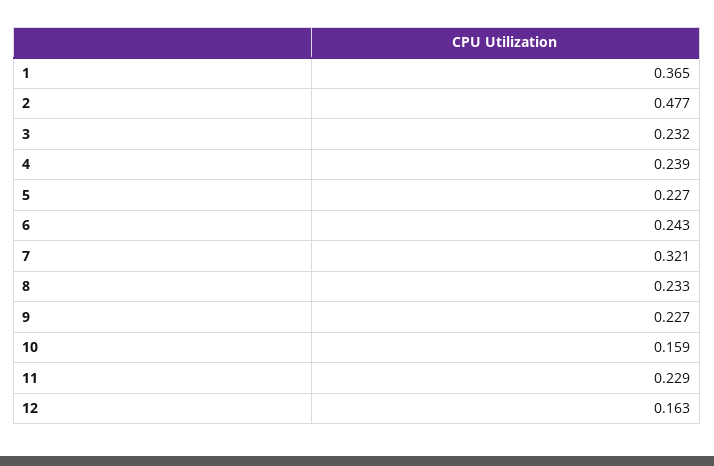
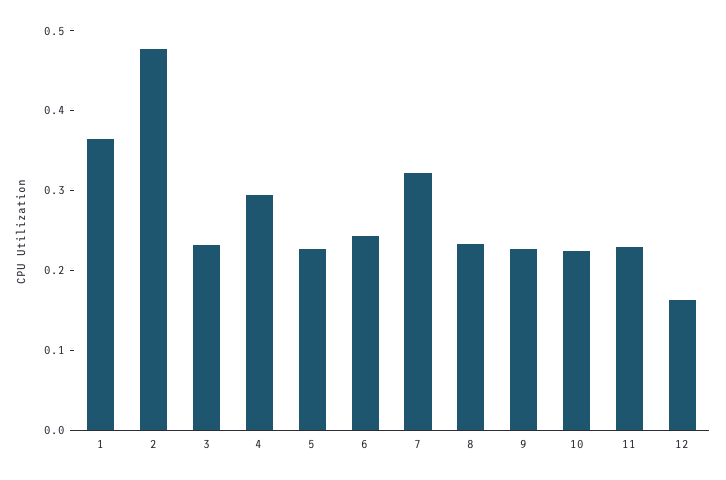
4: 0.239 -> 0.3
10: 0.159 -> 0.22

